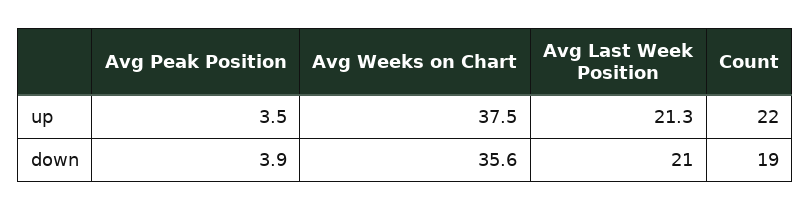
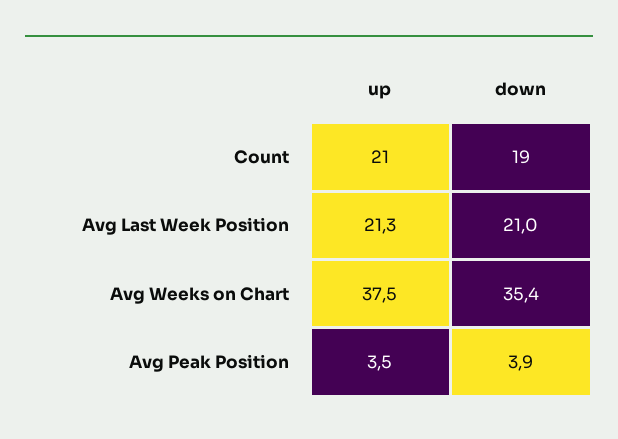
Count, up: 22 -> 21
Avg Weeks on Chart, down: 35.6 -> 35.4

